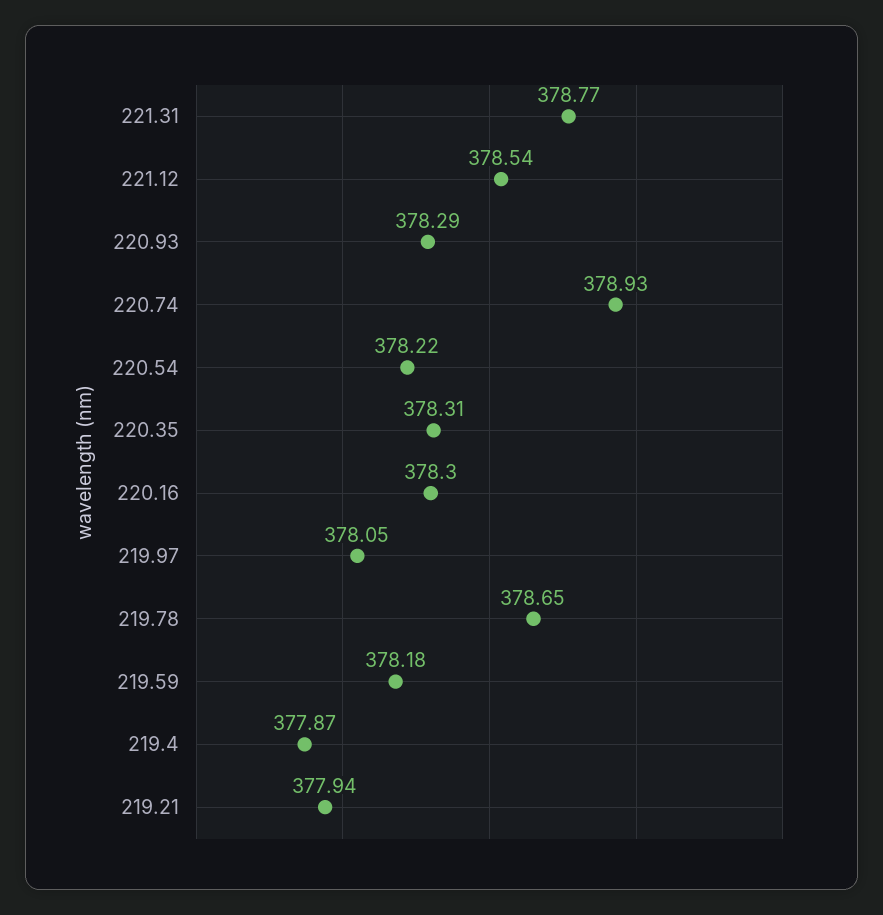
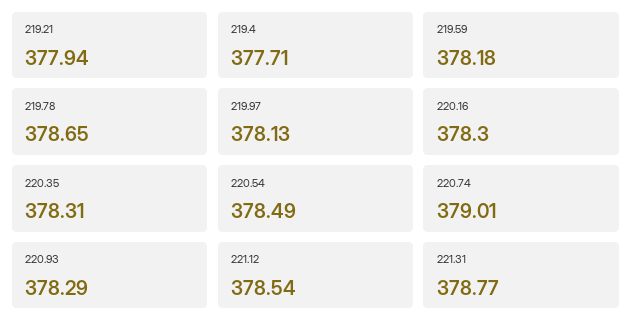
220.74: 378.93 -> 379.01
220.54: 378.22 -> 378.49
219.97: 378.05 -> 378.13
219.4: 377.87 -> 377.71

